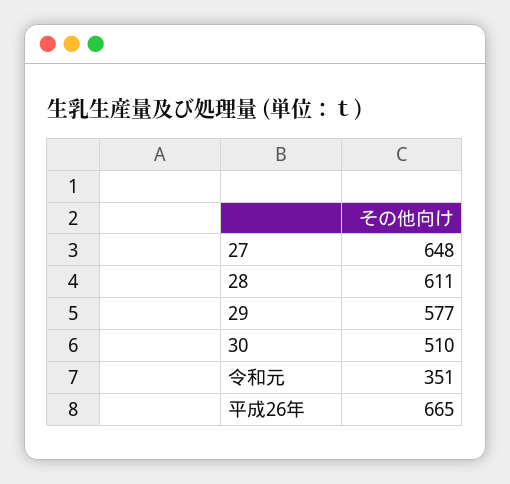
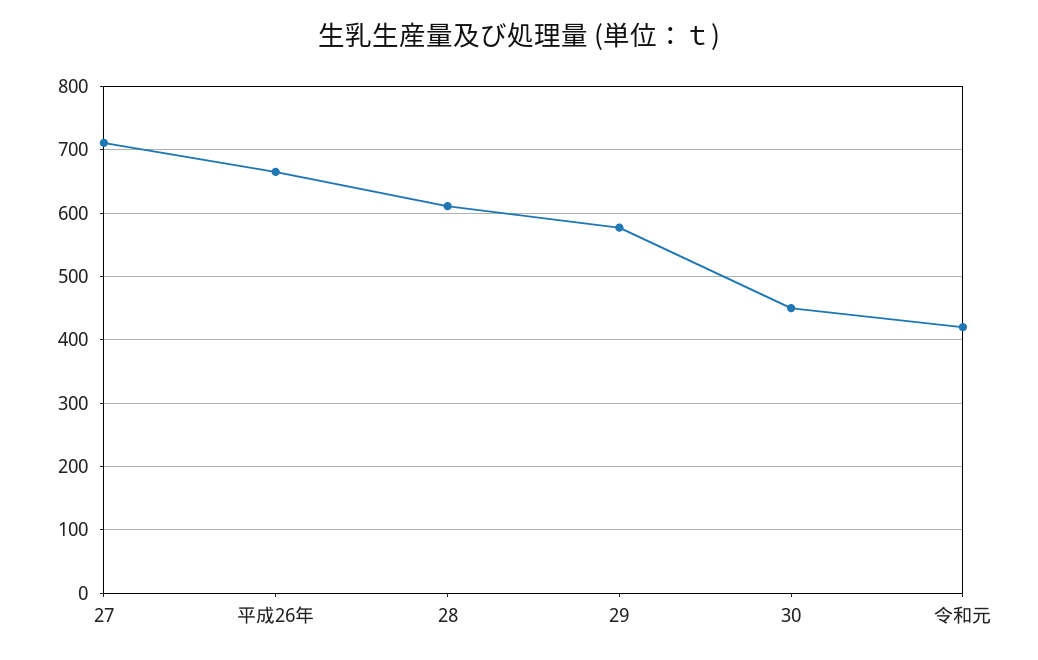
27: 648 -> 710
30: 510 -> 450
令和元: 351 -> 420

